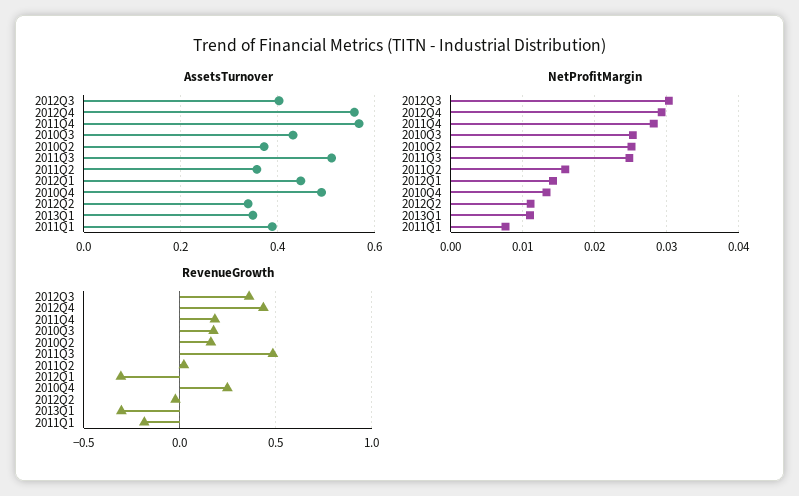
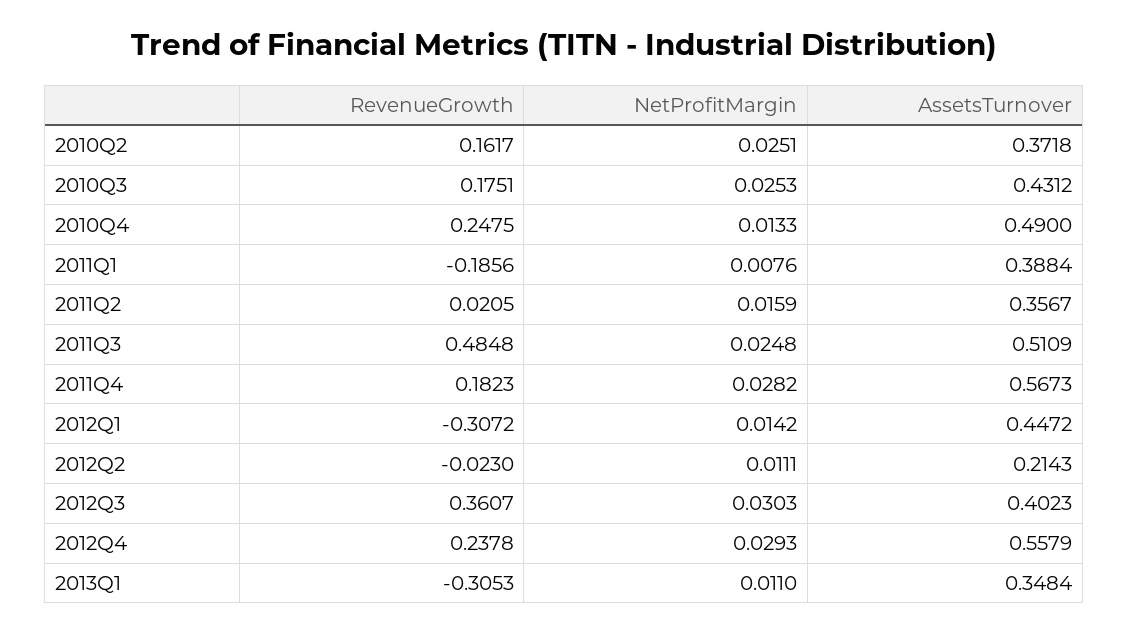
AssetsTurnover, 2012Q2: 0.34 -> 0.2143
RevenueGrowth, 2012Q4: 0.45 -> 0.2378

